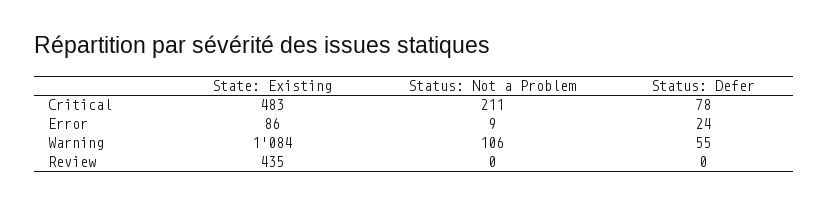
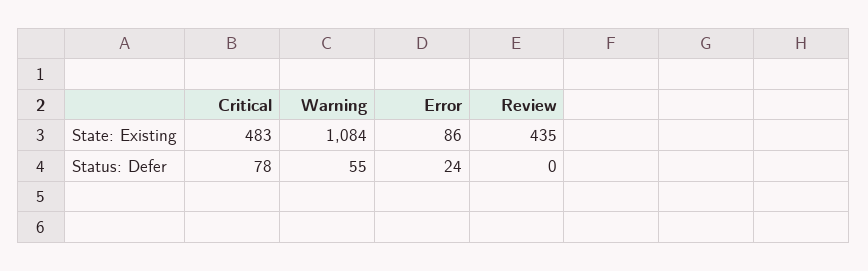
Status: Not a Problem, Critical: 211 -> none
Status: Not a Problem, Error: 9 -> none
Status: Not a Problem, Warning: 106 -> none
Status: Not a Problem, Review: 0 -> none

